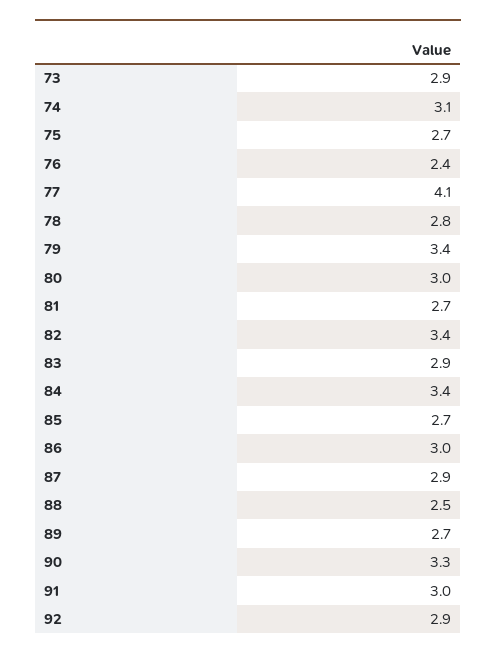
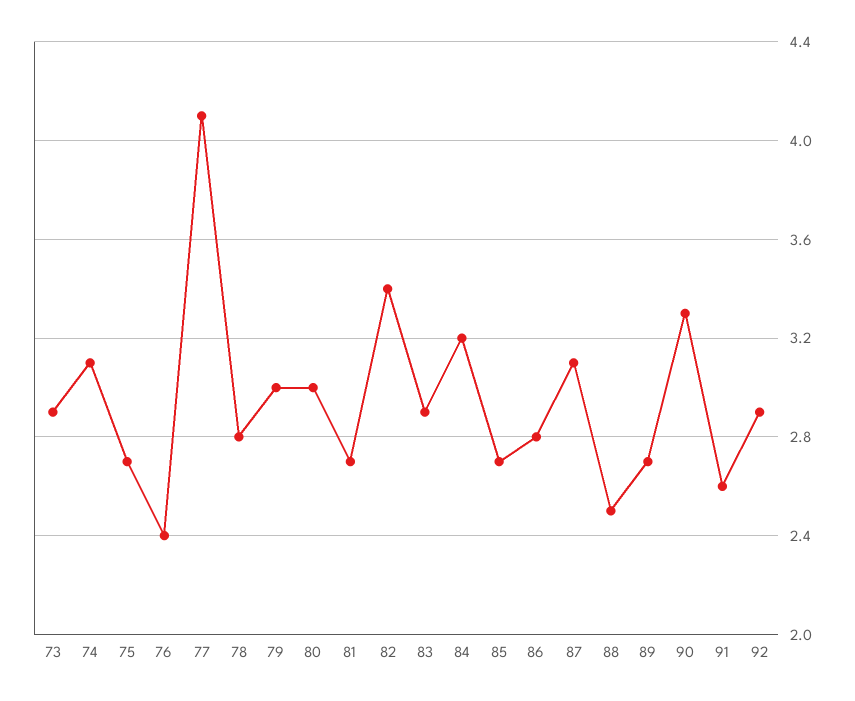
79: 3.4 -> 3
84: 3.4 -> 3.2
86: 3 -> 2.8
87: 2.9 -> 3.1
91: 3 -> 2.6

